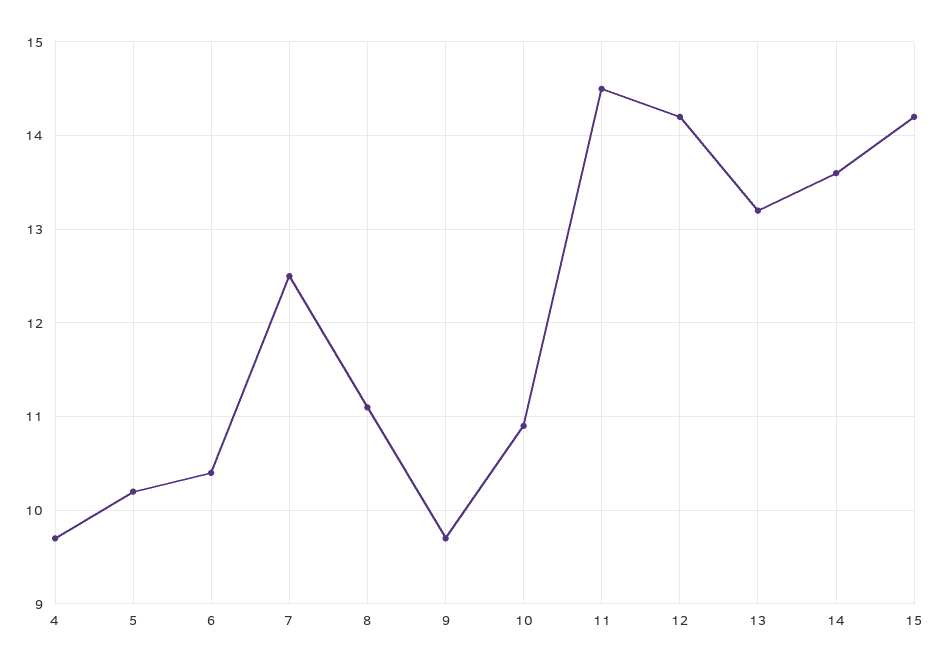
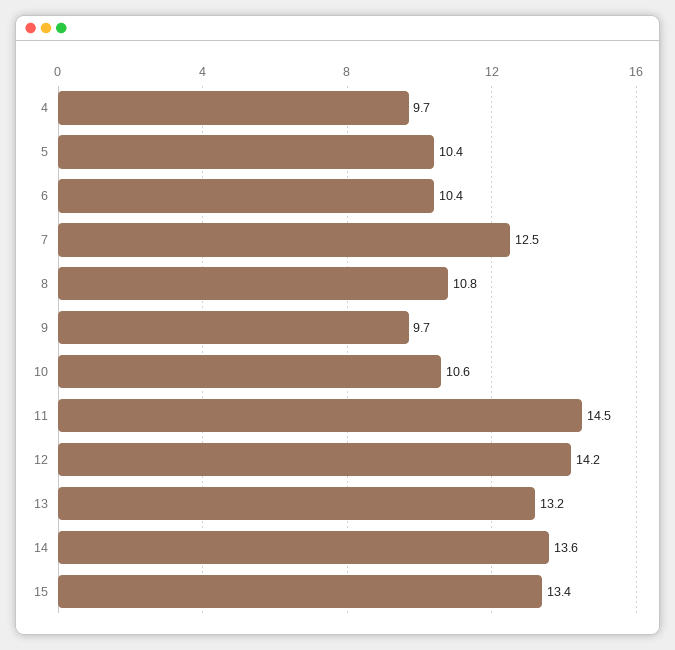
5: 10.2 -> 10.4
8: 11.1 -> 10.8
10: 10.9 -> 10.6
15: 14.2 -> 13.4

